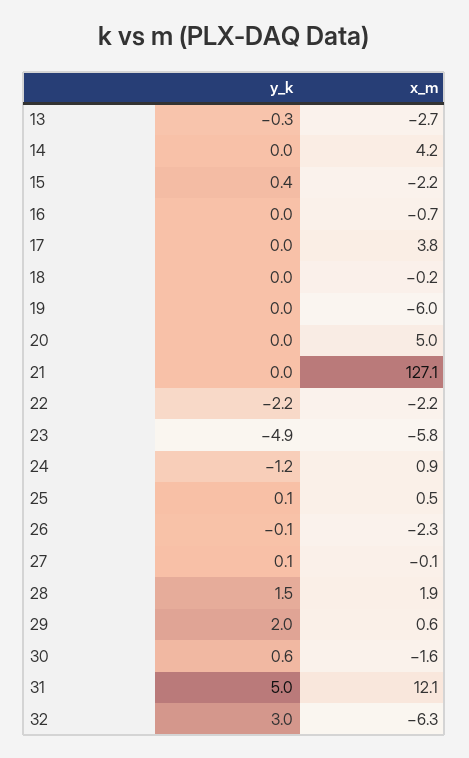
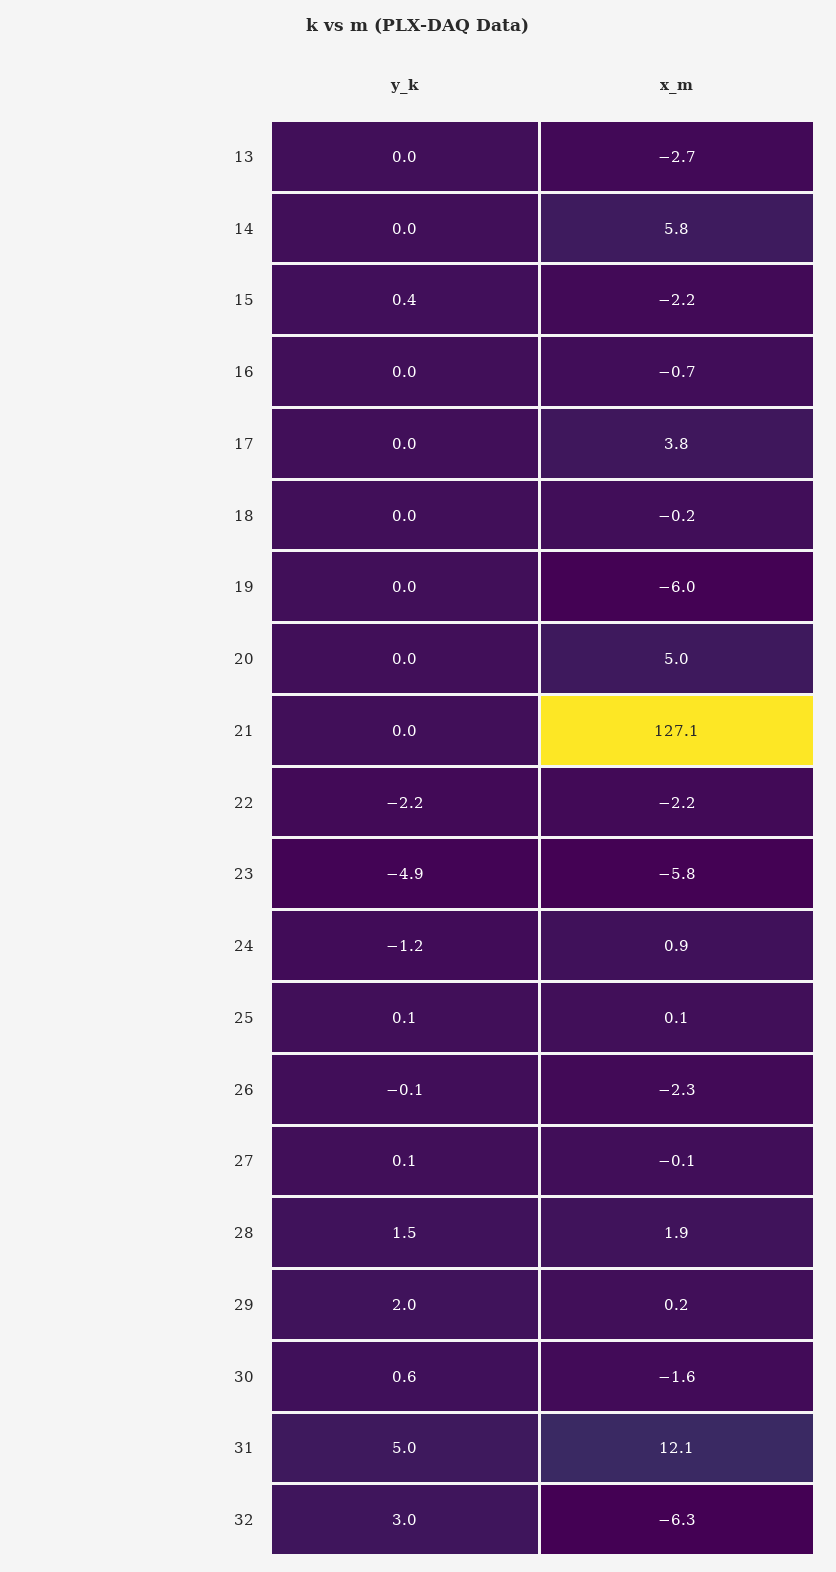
y_k, 13: -0.3 -> 0
x_m, 14: 4.2 -> 5.8
x_m, 25: 0.5 -> 0.1
x_m, 29: 0.6 -> 0.2

